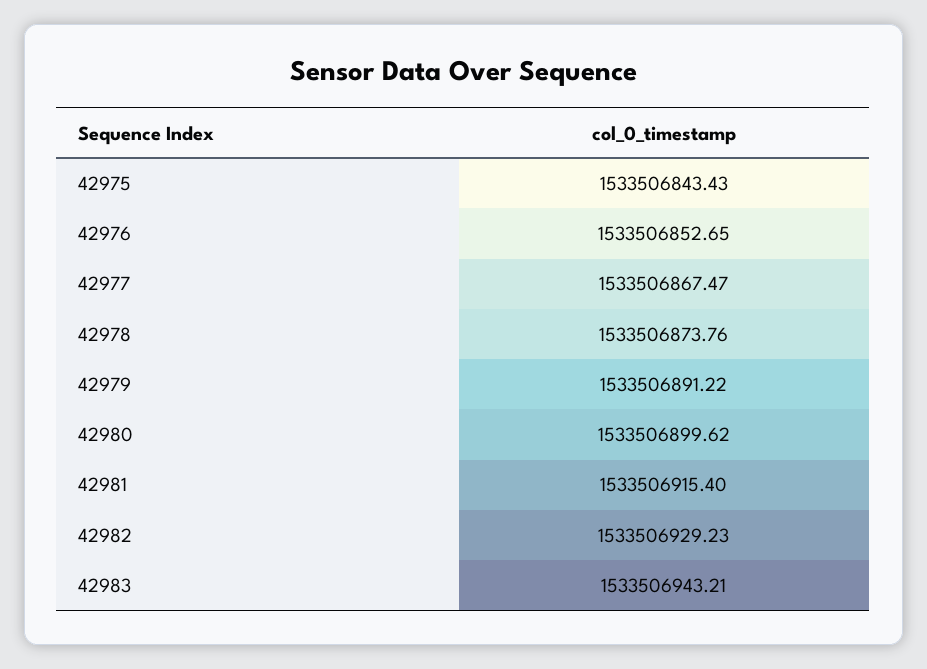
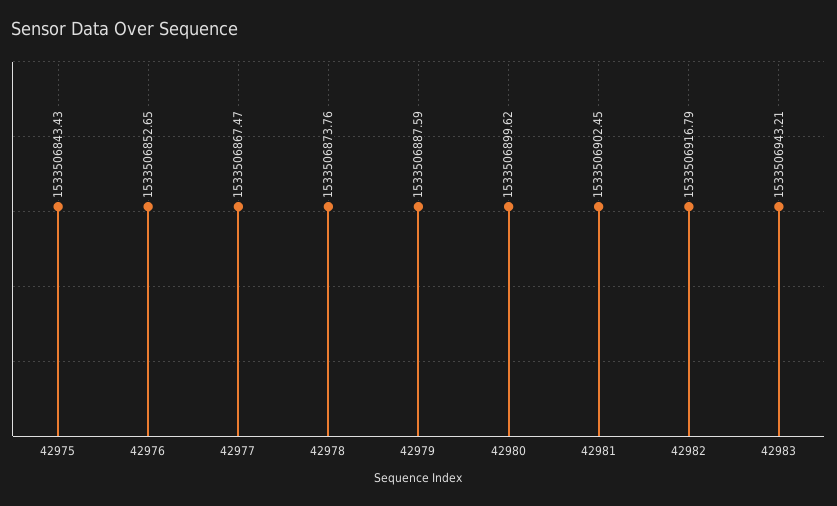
42979: 1533506891.22 -> 1533506887.59
42981: 1533506915.4 -> 1533506902.45
42982: 1533506929.23 -> 1533506916.79

